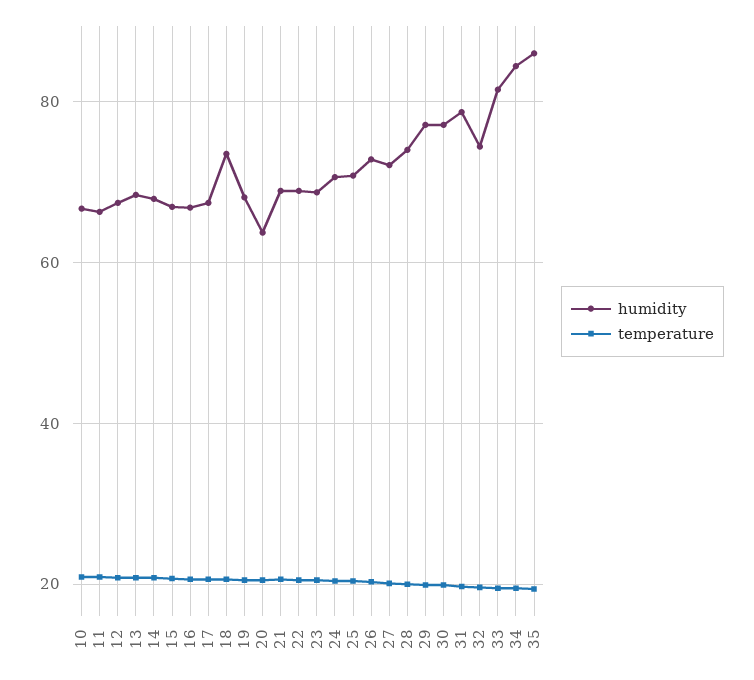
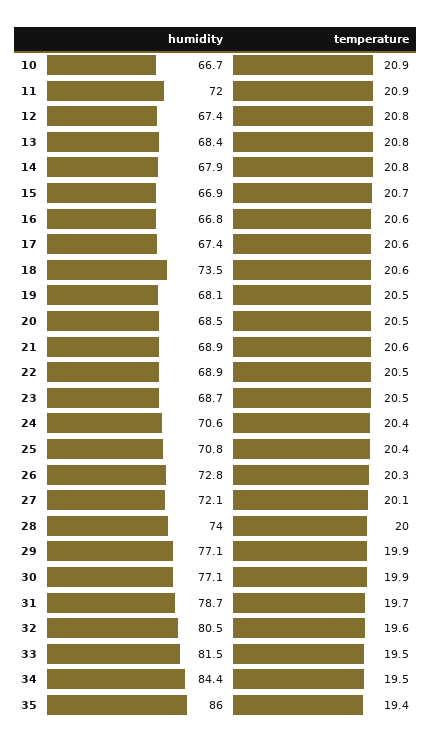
humidity, 11: 66 -> 72
humidity, 20: 64 -> 68.5
humidity, 32: 74 -> 80.5

